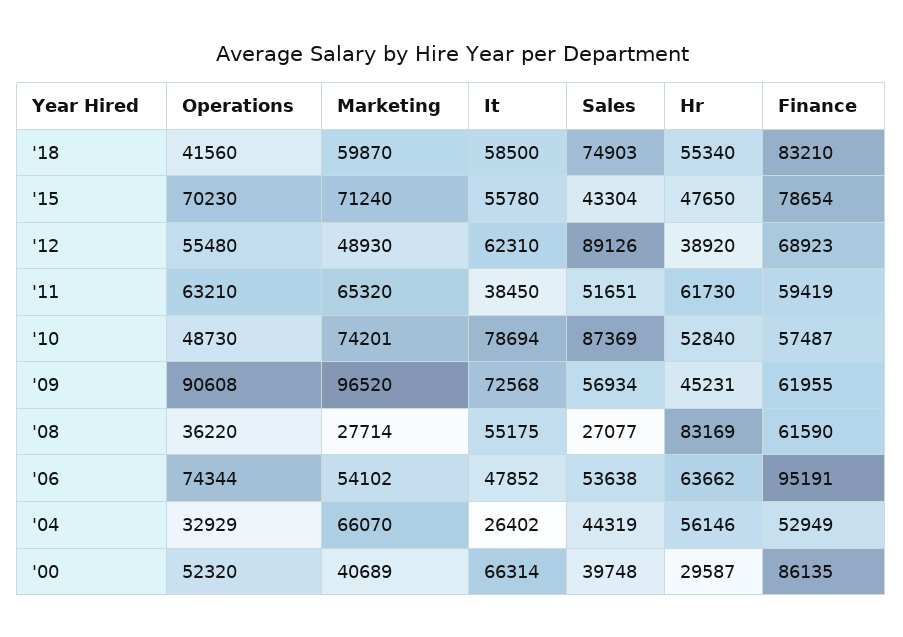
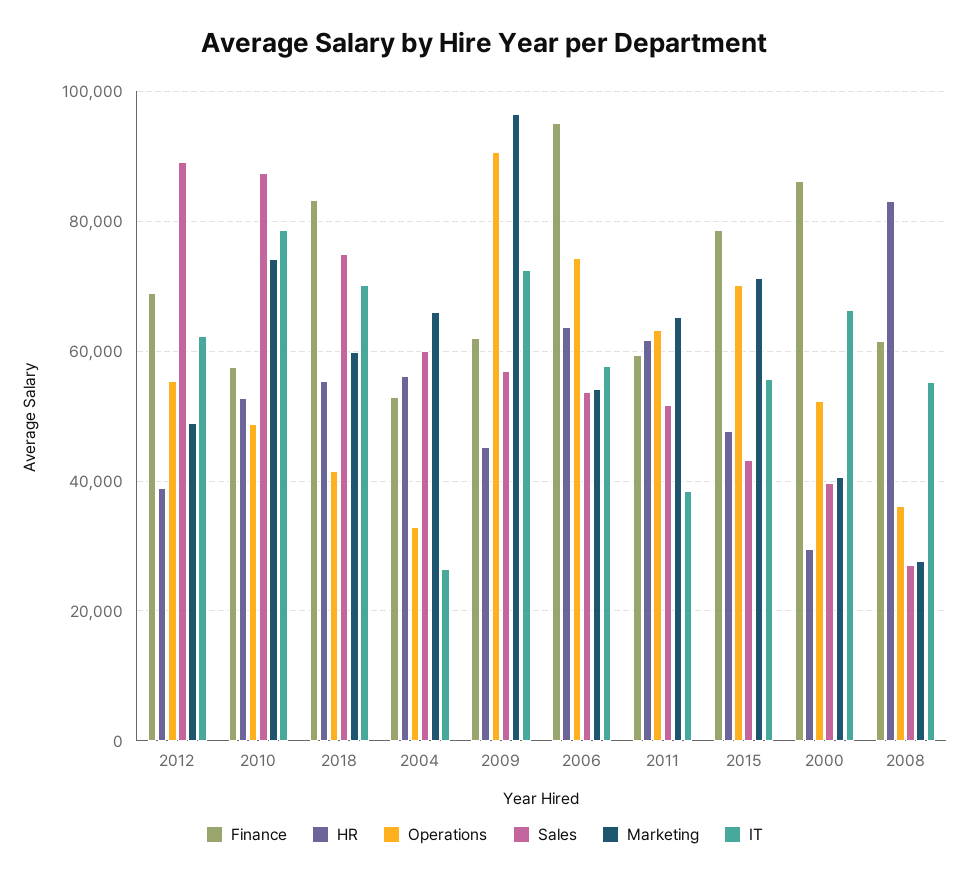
It, '18: 58500 -> 70000
It, '06: 47852 -> 58000
Sales, '04: 44319 -> 60000

